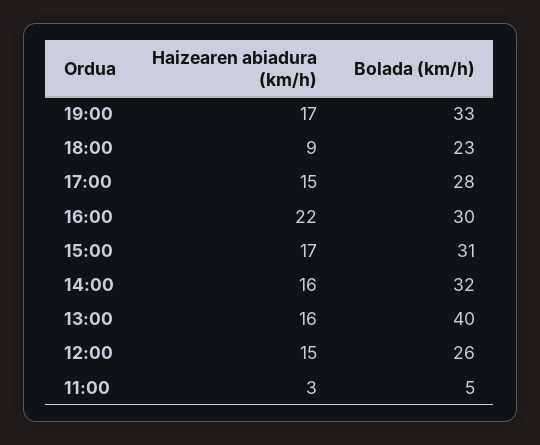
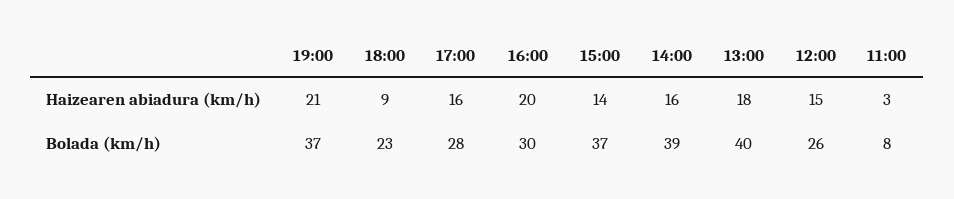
Haizearen abiadura (km/h), 19:00: 17 -> 21
Bolada (km/h), 19:00: 33 -> 37
Haizearen abiadura (km/h), 17:00: 15 -> 16
Haizearen abiadura (km/h), 16:00: 22 -> 20
Haizearen abiadura (km/h), 15:00: 17 -> 14
Bolada (km/h), 15:00: 31 -> 37
Bolada (km/h), 14:00: 32 -> 39
Haizearen abiadura (km/h), 13:00: 16 -> 18
Bolada (km/h), 11:00: 5 -> 8

